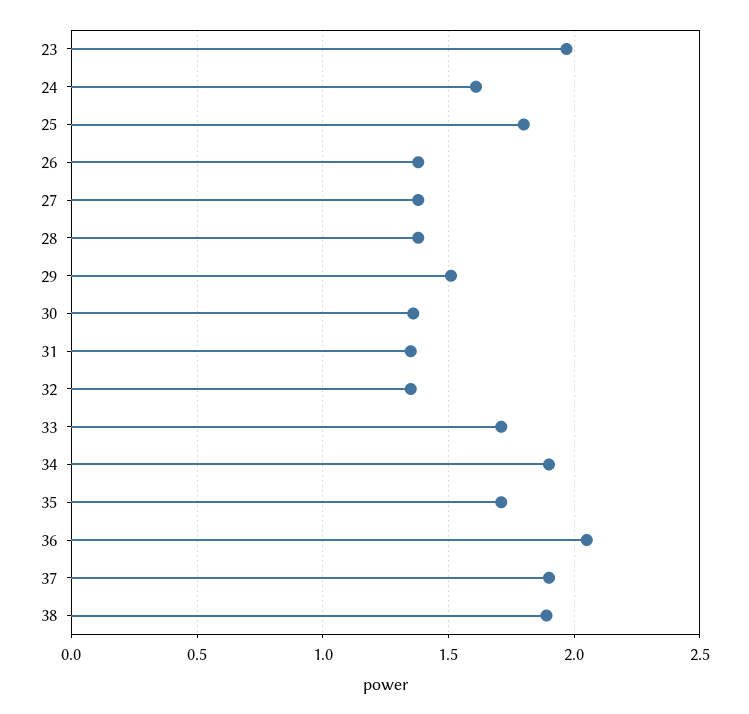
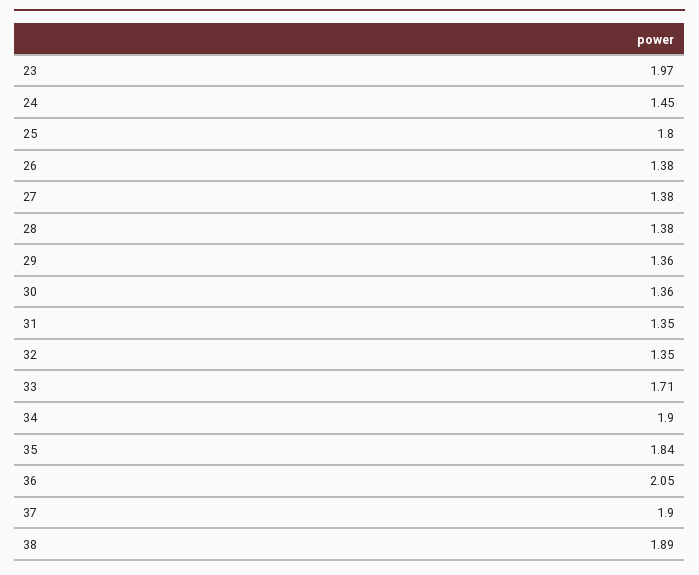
24: 1.6 -> 1.45
29: 1.5 -> 1.36
35: 1.7 -> 1.84

